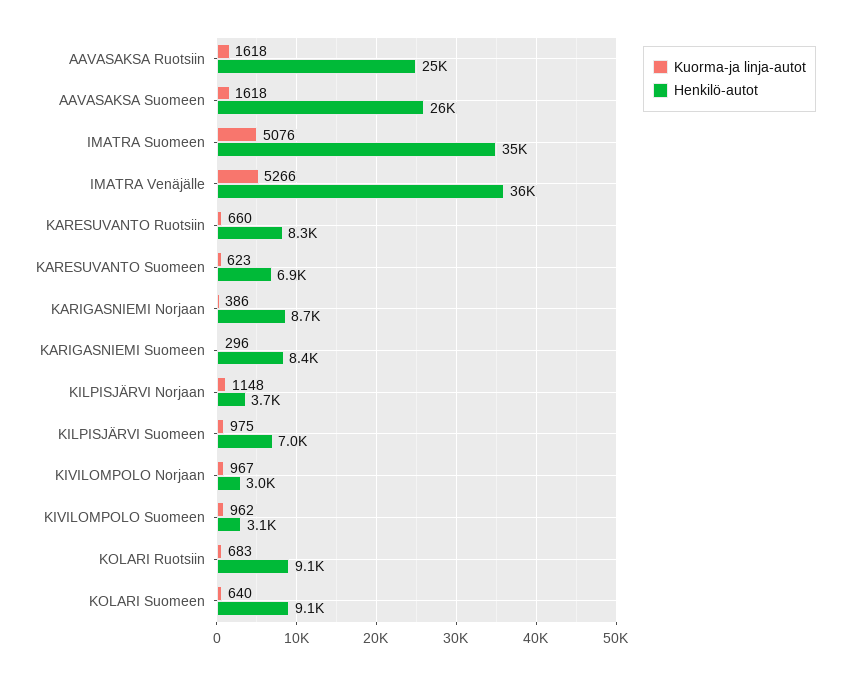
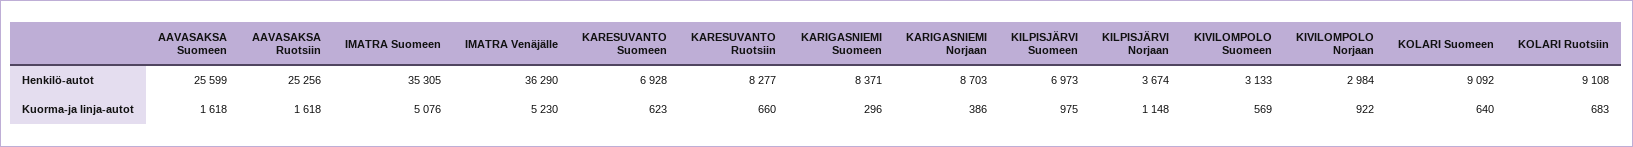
Kuorma-ja linja-autot, IMATRA Venäjälle: 5266 -> 5230
Kuorma-ja linja-autot, KIVILOMPOLO Norjaan: 967 -> 922
Kuorma-ja linja-autot, KIVILOMPOLO Suomeen: 962 -> 569

